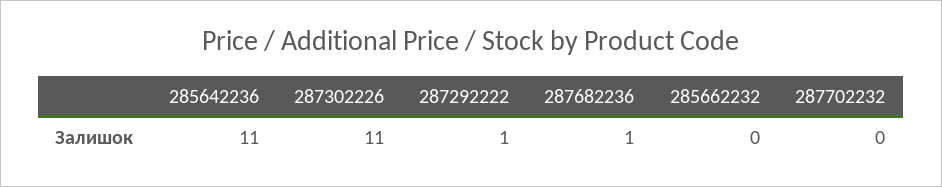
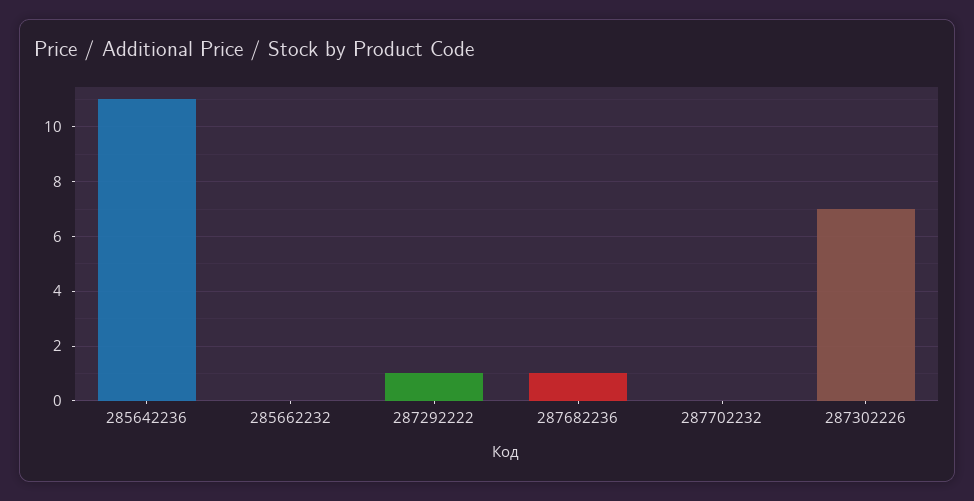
287302226: 11 -> 7

